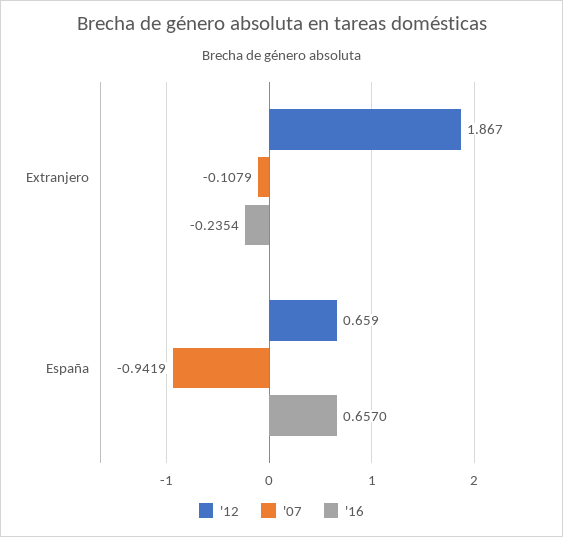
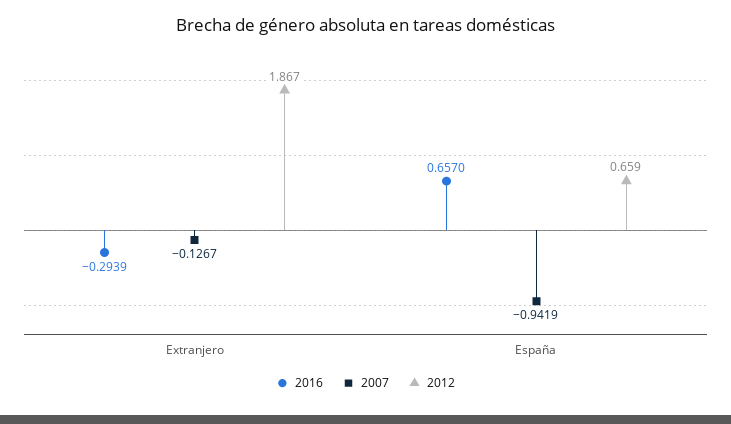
'07, Extranjero: -0.1079 -> -0.1267
'16, Extranjero: -0.2354 -> -0.2939

